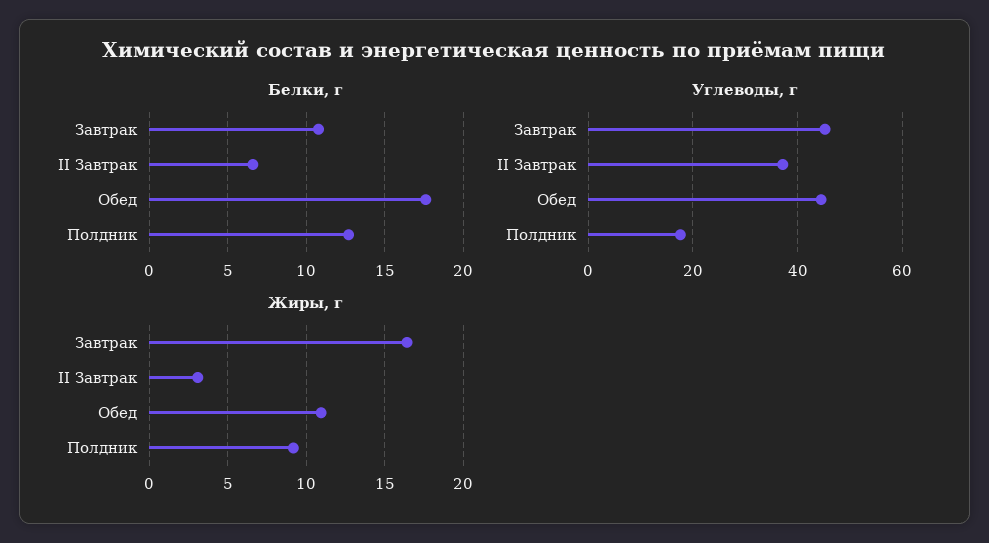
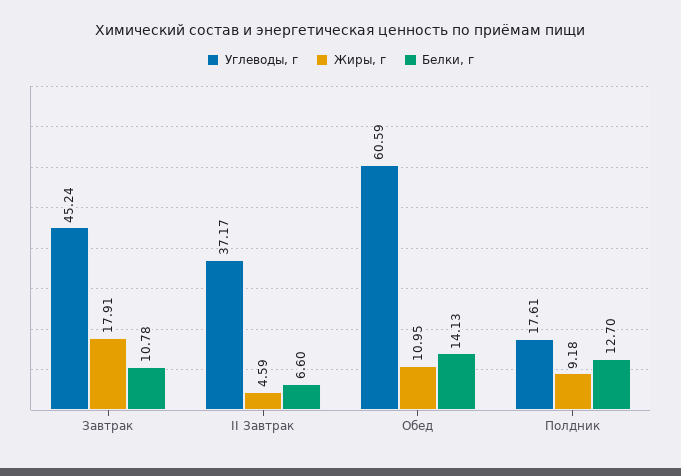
Белки, г, Обед: 17.5 -> 14.13
Углеводы, г, Обед: 44 -> 60.59
Жиры, г, Завтрак: 16.5 -> 17.91
Жиры, г, II Завтрак: 3 -> 4.59

